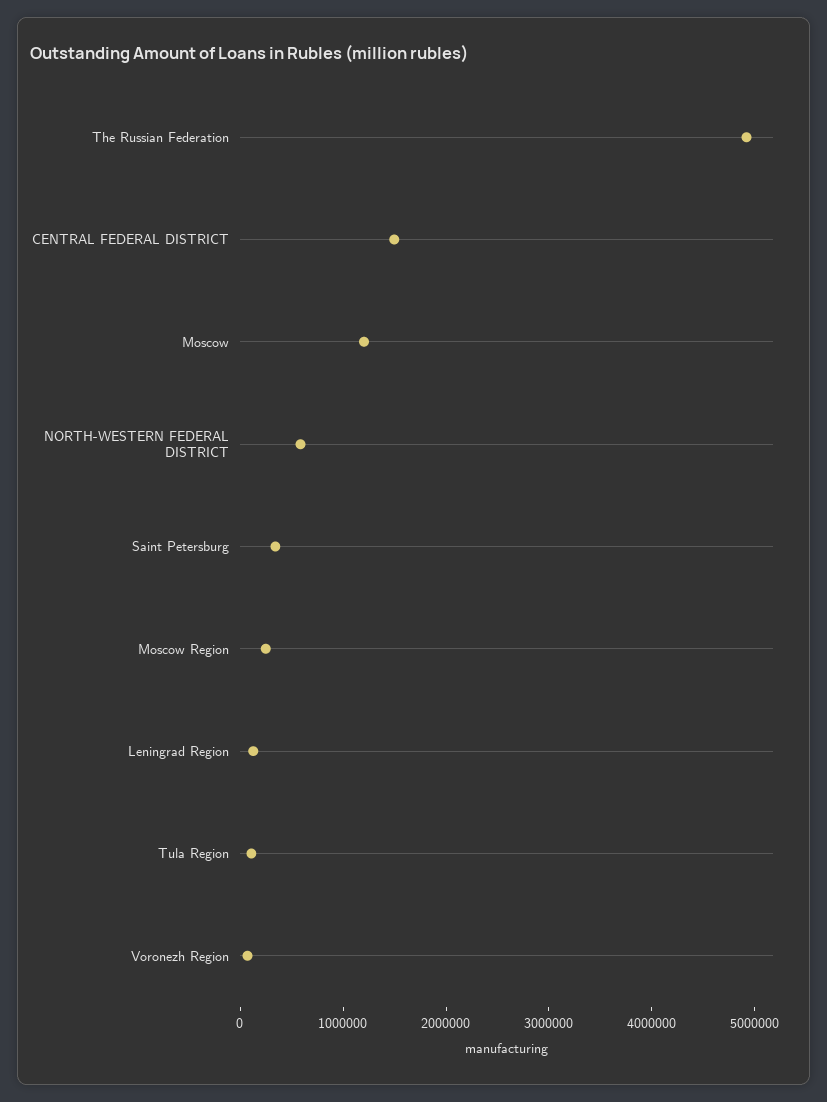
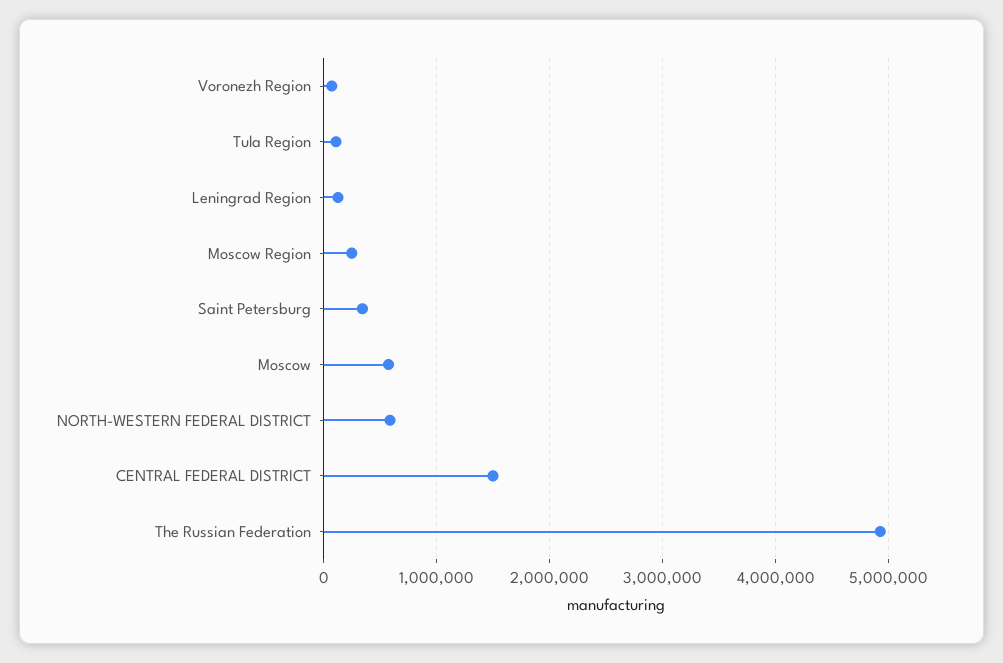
Moscow: 1200000 -> 600000

